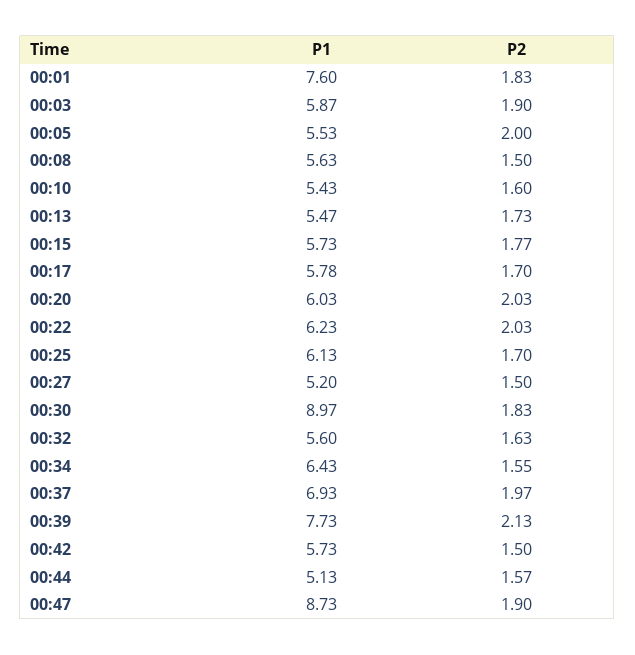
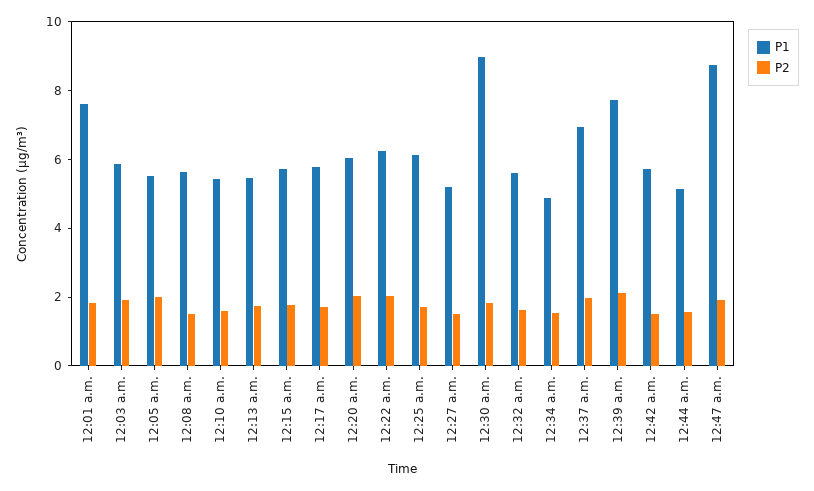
P1, 00:34: 6.43 -> 5

